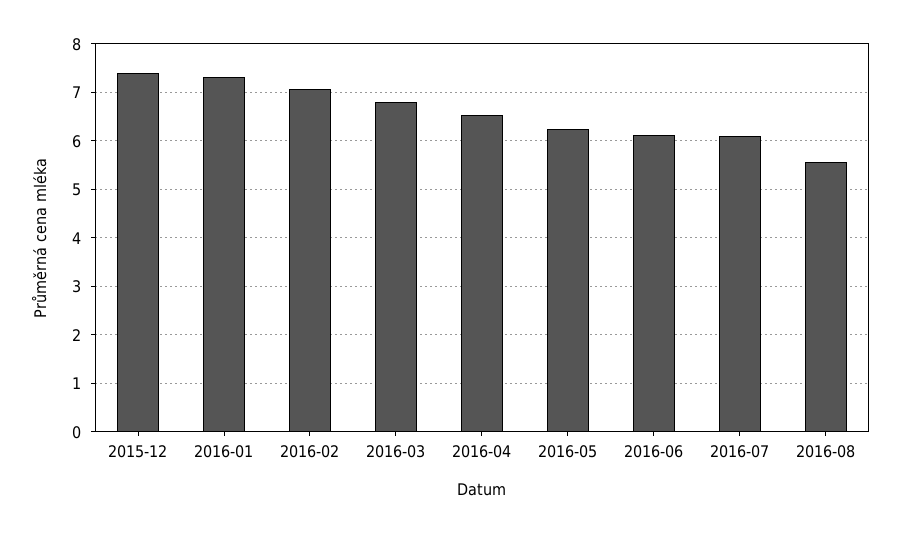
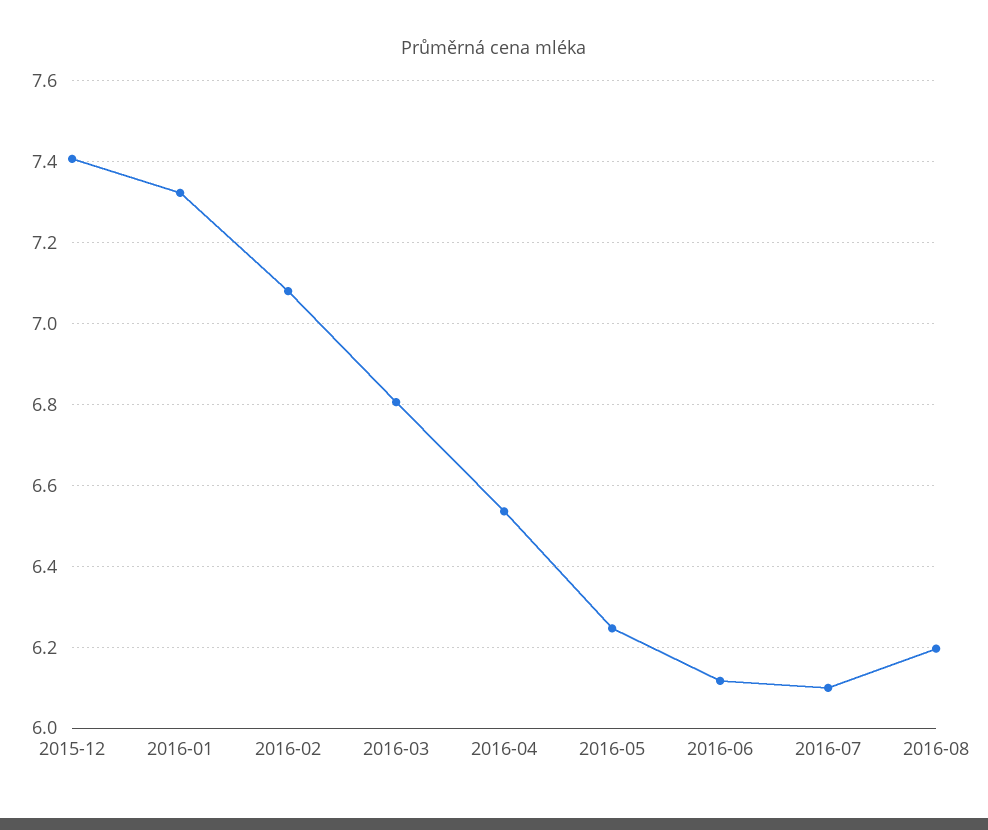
2016-08: 5.6 -> 6.2

